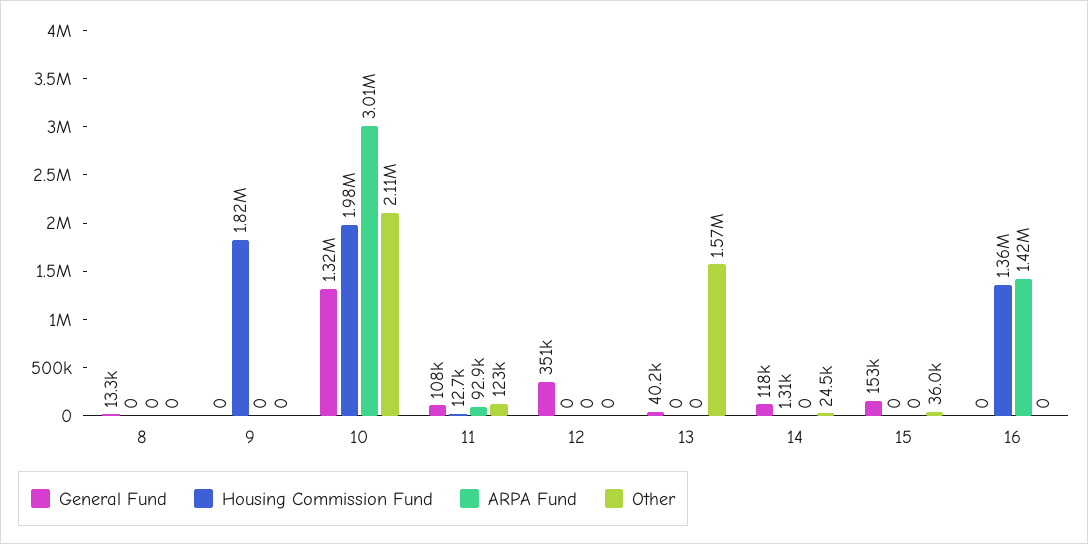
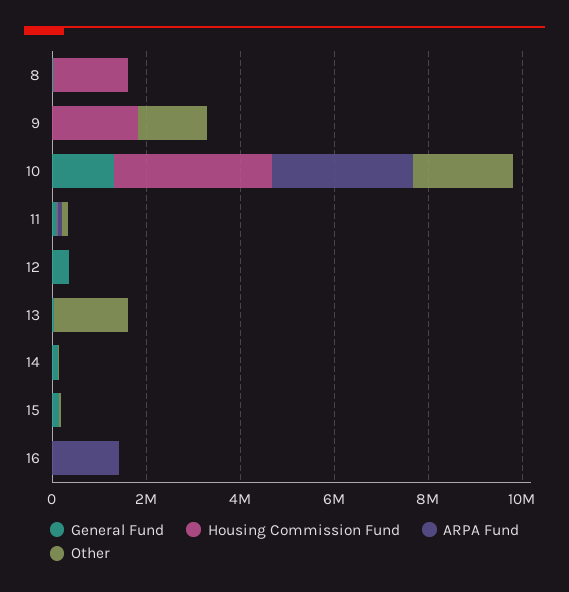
Housing Commission Fund, 8: 0 -> 1500000
Other, 9: 0 -> 1500000
Housing Commission Fund, 10: 1980000 -> 3500000
Housing Commission Fund, 16: 1360000 -> 0

